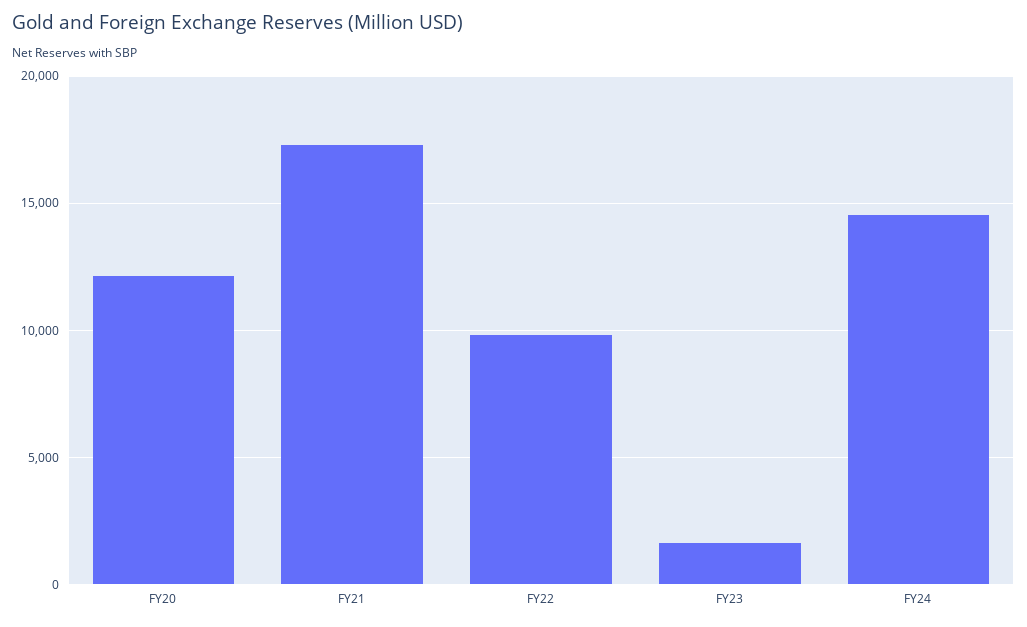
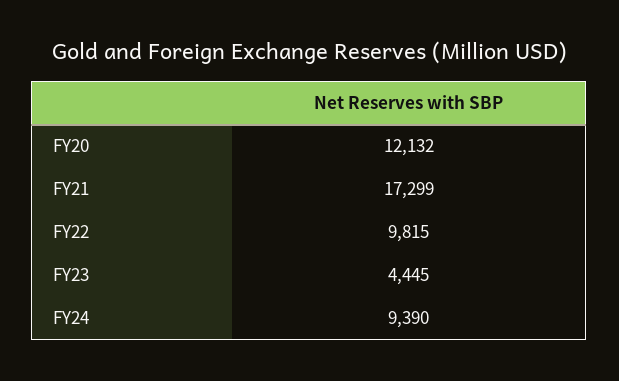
FY23: 1500 -> 4445
FY24: 14500 -> 9390

